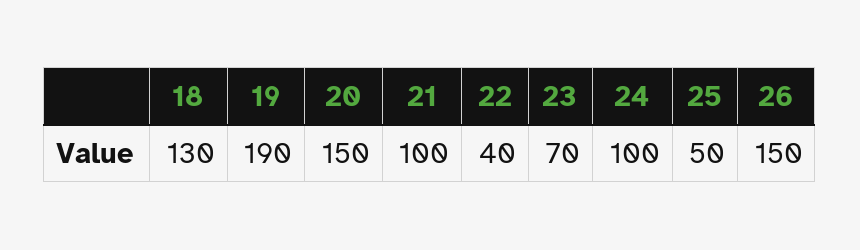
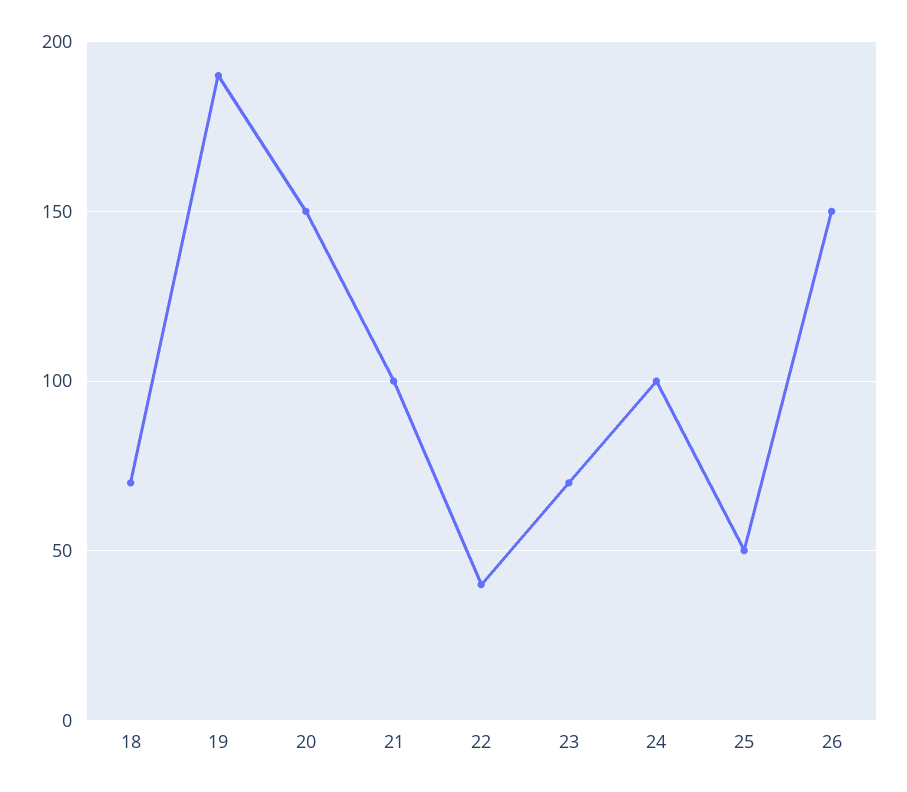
18: 130 -> 70

